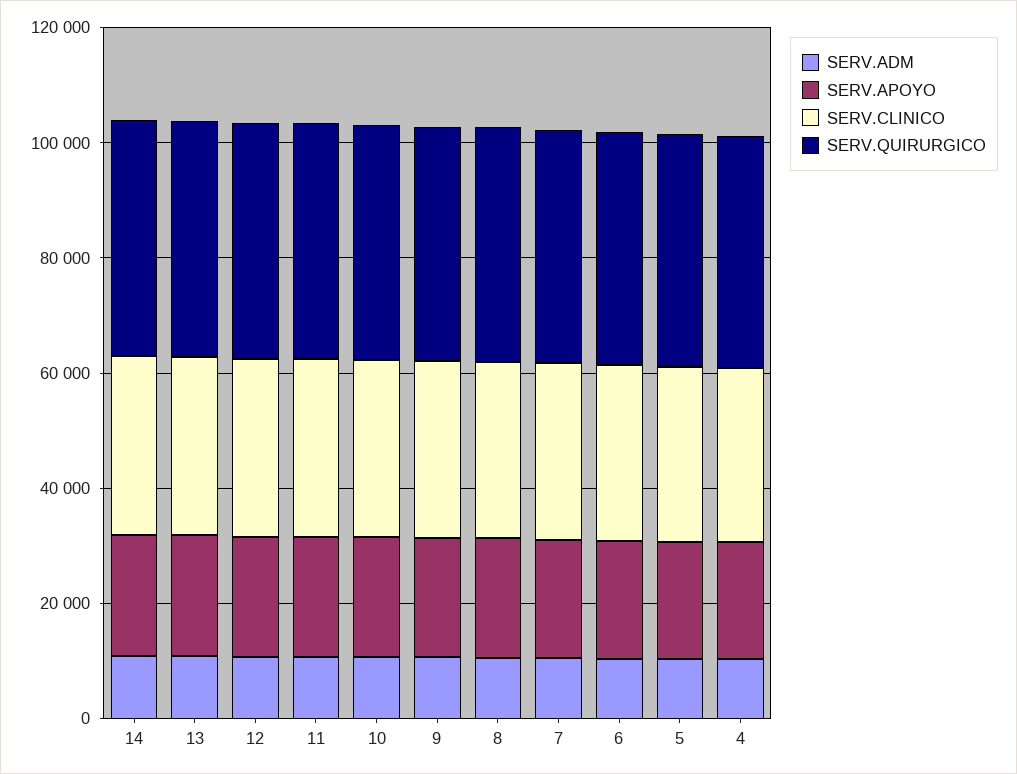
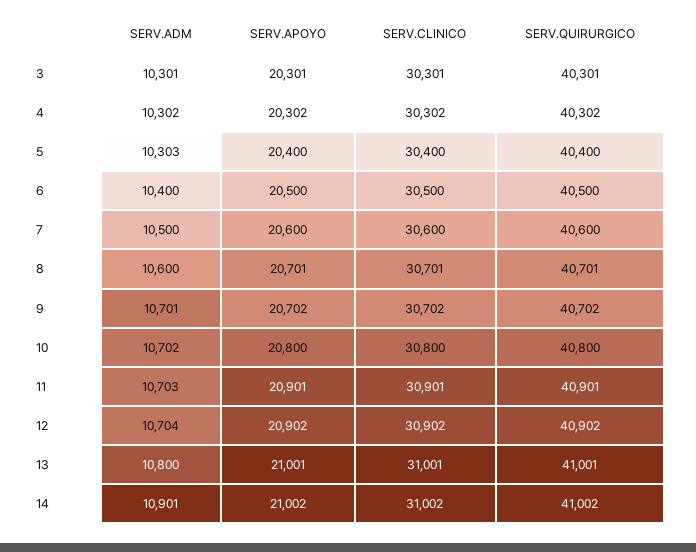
SERV.ADM, 3: none -> 10301
SERV.APOYO, 3: none -> 20301
SERV.CLINICO, 3: none -> 30301
SERV.QUIRURGICO, 3: none -> 40301

